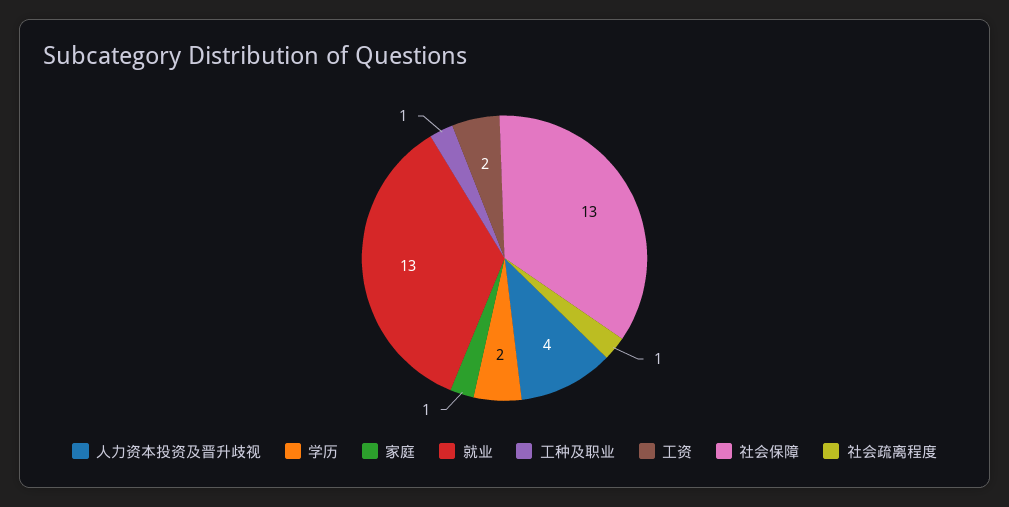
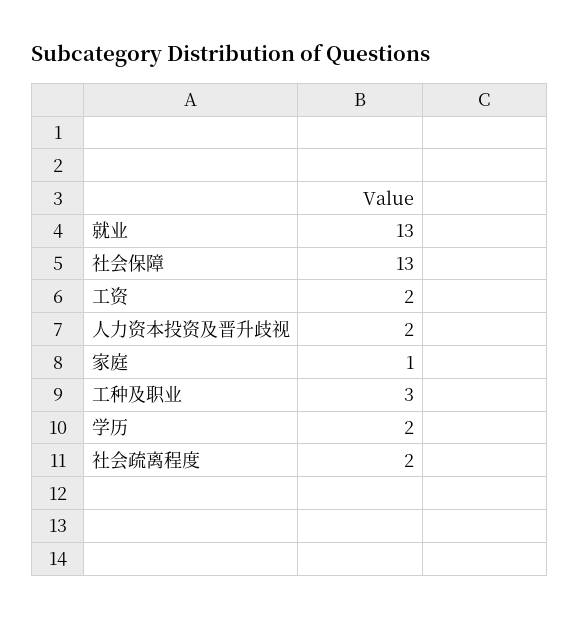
人力资本投资及晋升歧视: 4 -> 2
工种及职业: 1 -> 3
社会疏离程度: 1 -> 2

